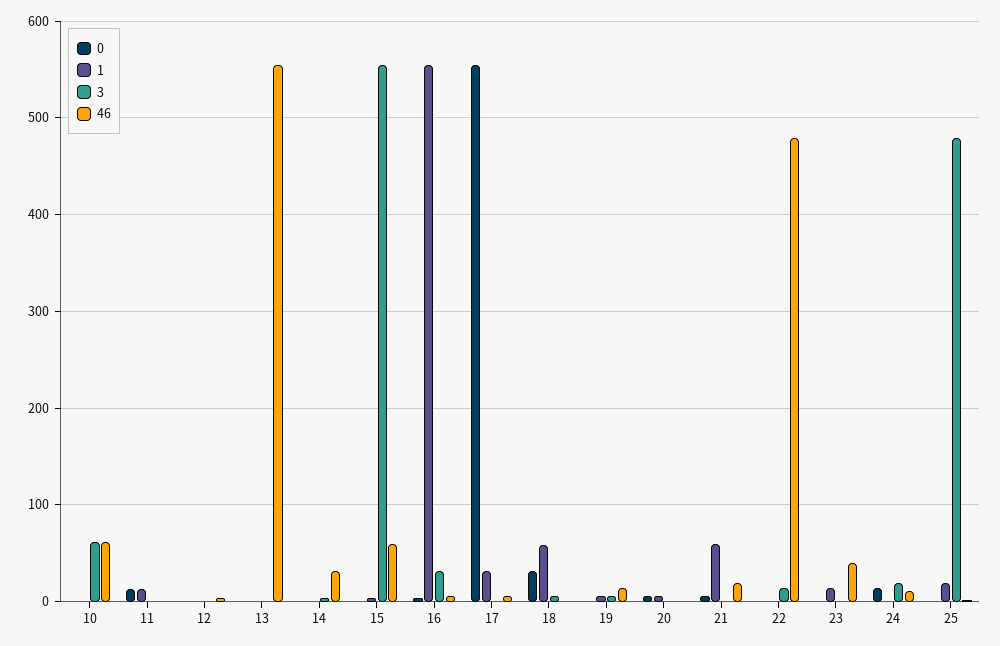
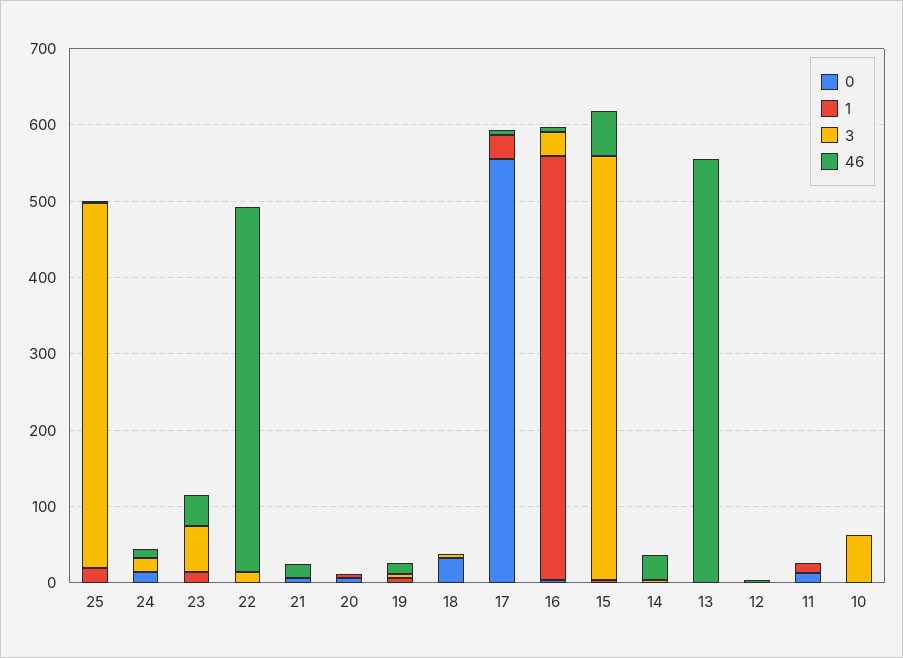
46, 10: 60 -> 0
1, 18: 60 -> 0
1, 21: 60 -> 0
3, 23: 0 -> 60

